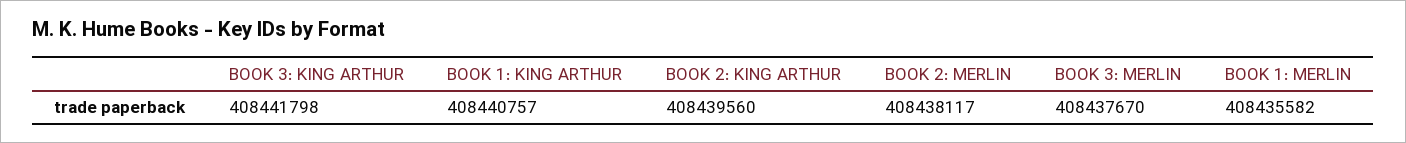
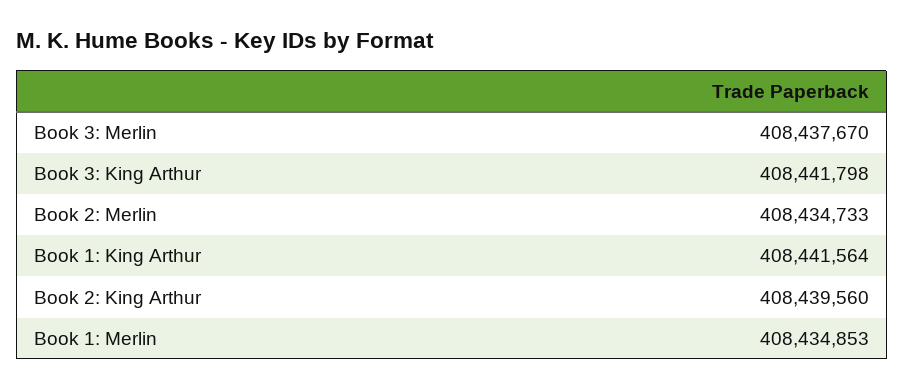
BOOK 1: KING ARTHUR: 408440757 -> 408441564
BOOK 2: MERLIN: 408438117 -> 408434733
BOOK 1: MERLIN: 408435582 -> 408434853

